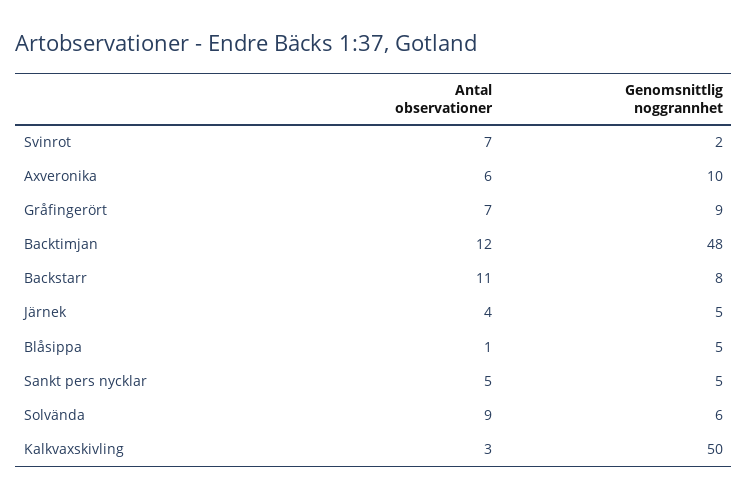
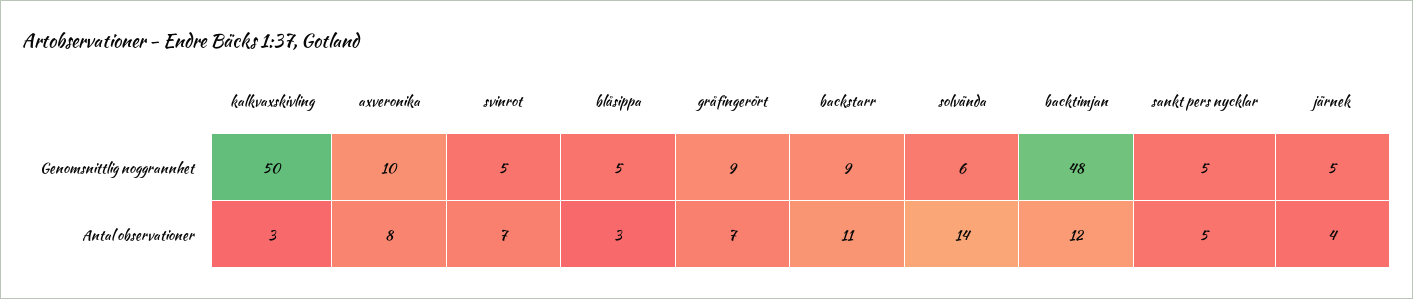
Genomsnittlig noggrannhet, Svinrot: 2 -> 5
Antal observationer, Axveronika: 6 -> 8
Genomsnittlig noggrannhet, Backstarr: 8 -> 9
Antal observationer, Blåsippa: 1 -> 3
Antal observationer, Solvända: 9 -> 14

